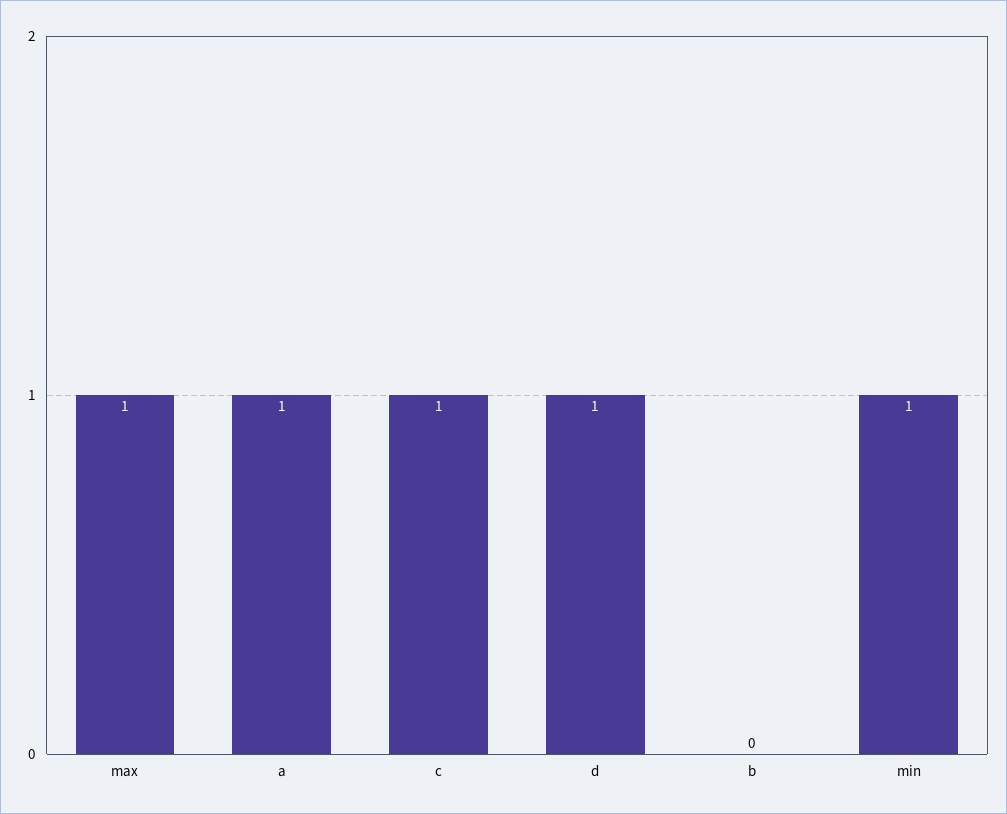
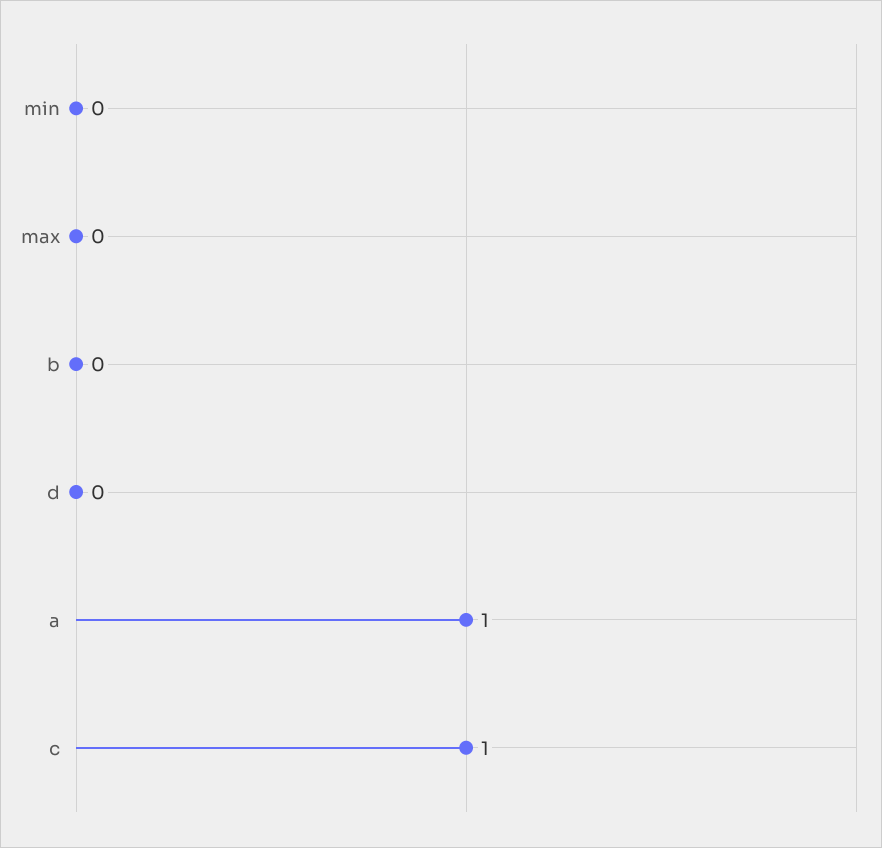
max: 1 -> 0
d: 1 -> 0
min: 1 -> 0

